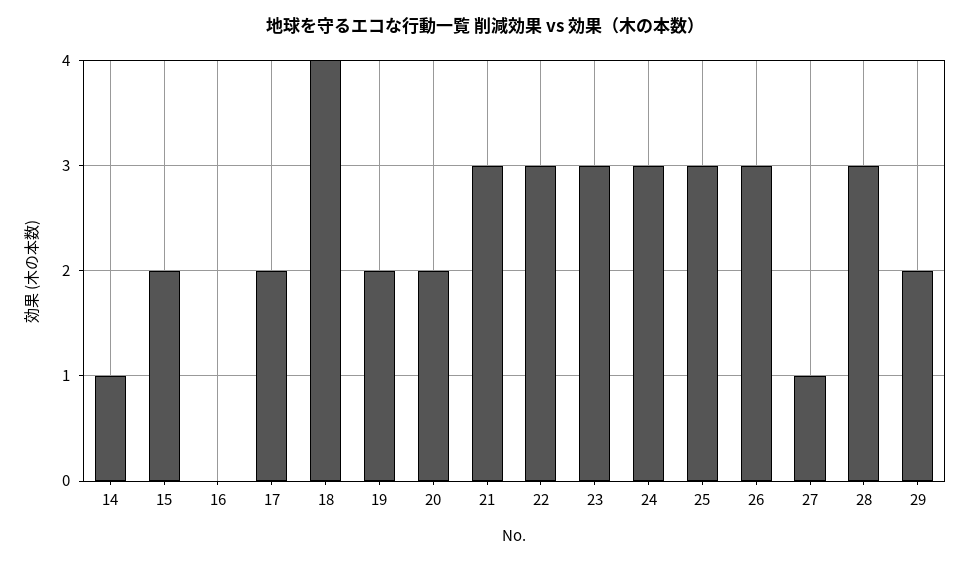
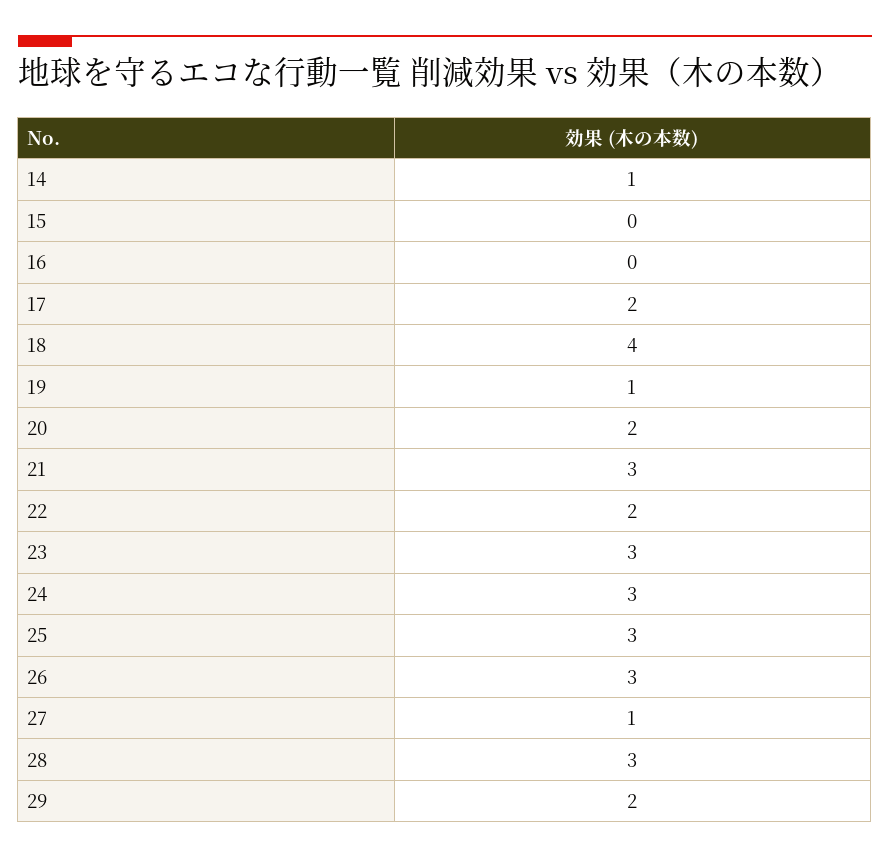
15: 2 -> 0
19: 2 -> 1
22: 3 -> 2

